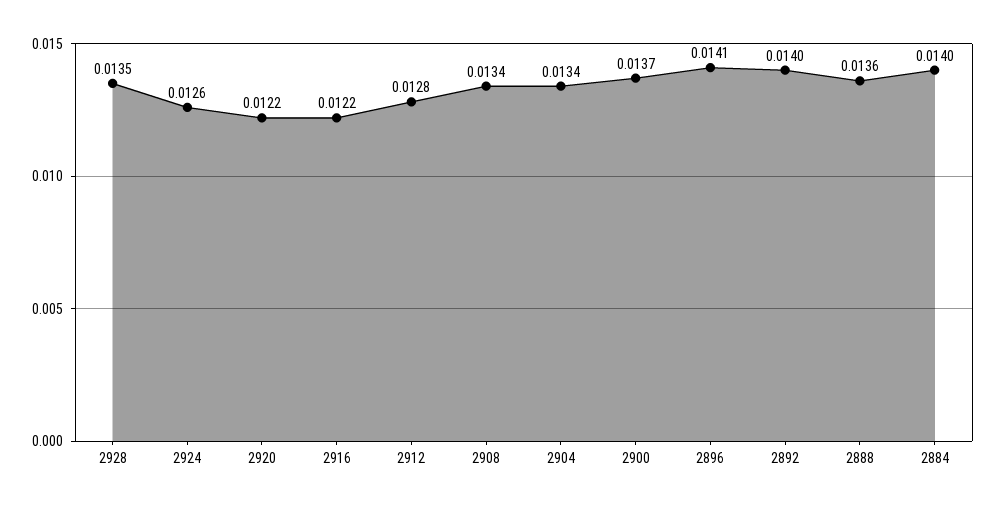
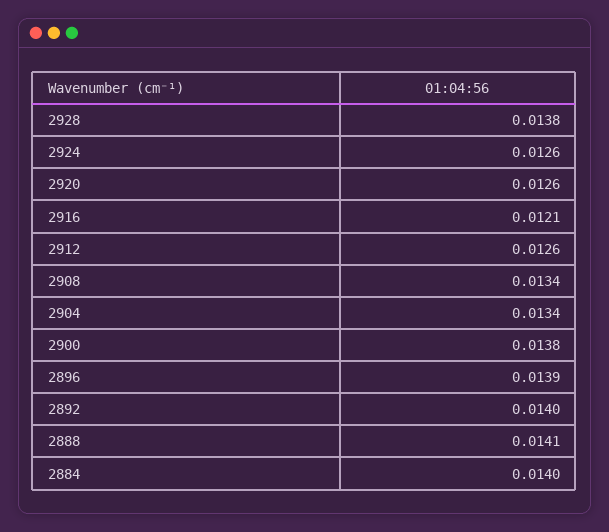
2928: 0.0135 -> 0.0138
2920: 0.0122 -> 0.0126
2916: 0.0122 -> 0.0121
2912: 0.0128 -> 0.0126
2900: 0.0137 -> 0.0138
2896: 0.0141 -> 0.0139
2888: 0.0136 -> 0.0141

